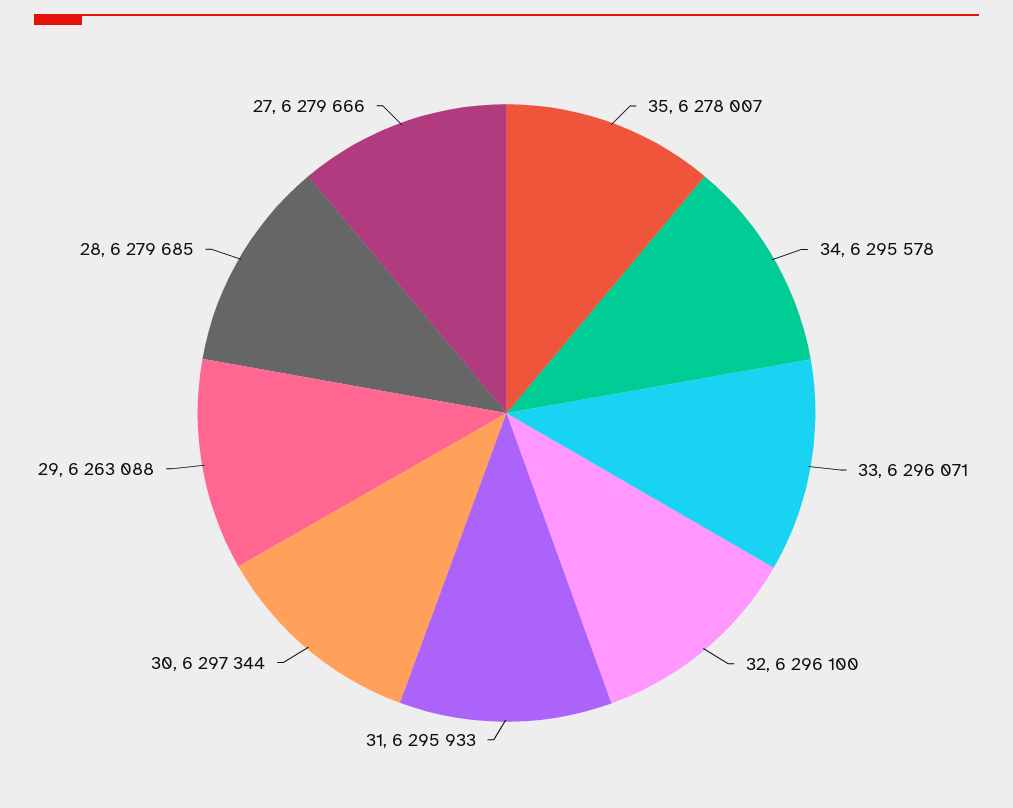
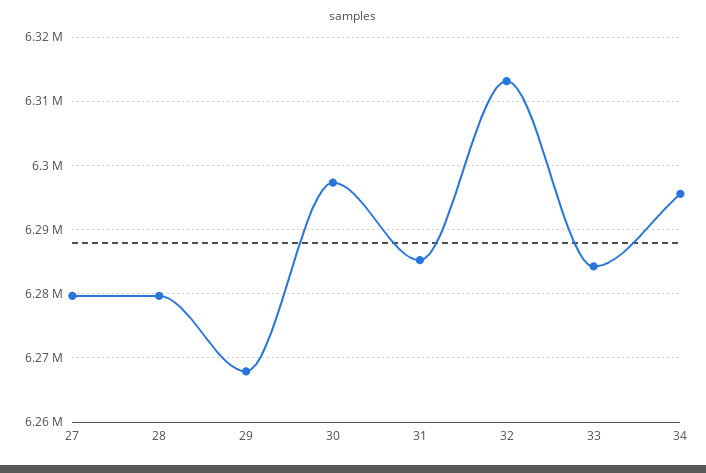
35: 6278007 -> none
33: 6296071 -> 6284000
32: 6296100 -> 6313000
31: 6295933 -> 6285000
29: 6263088 -> 6268000

